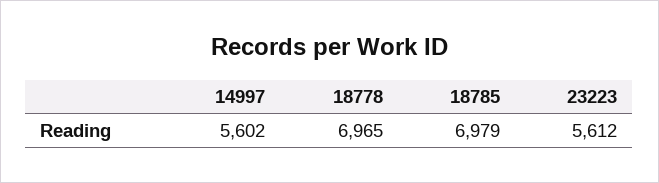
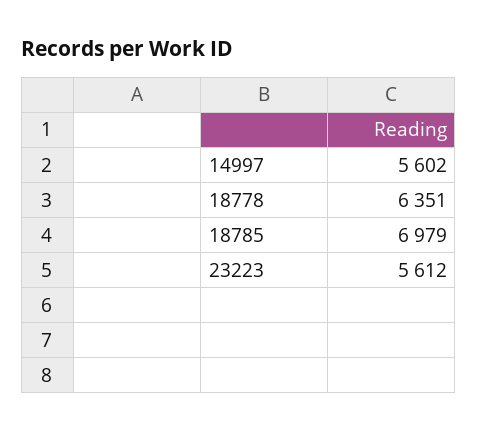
18778: 6965 -> 6351

